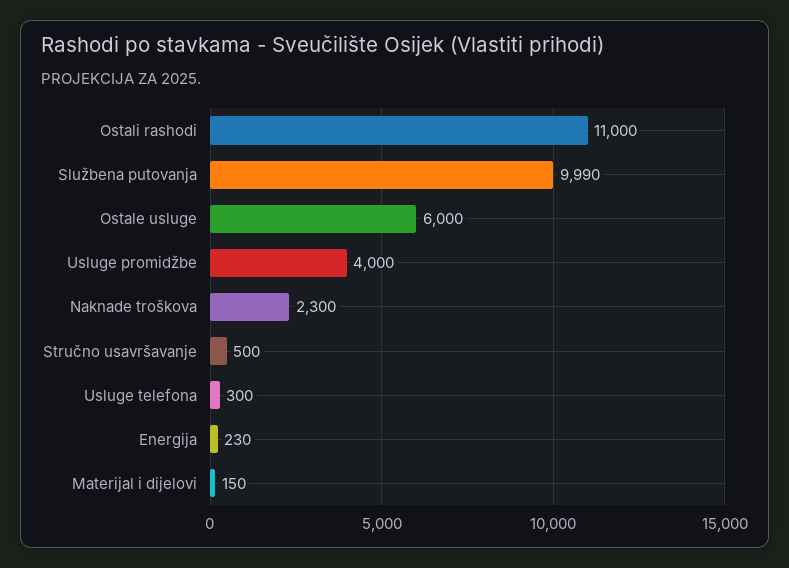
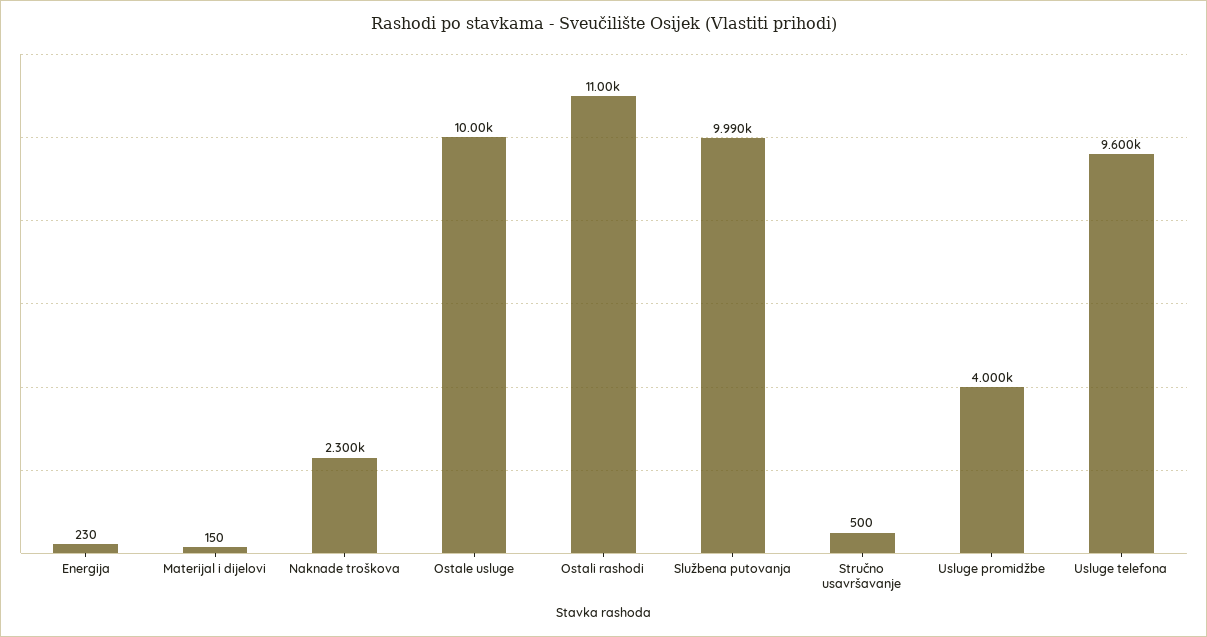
Ostale usluge: 6000 -> 10000
Usluge telefona: 300 -> 9600

